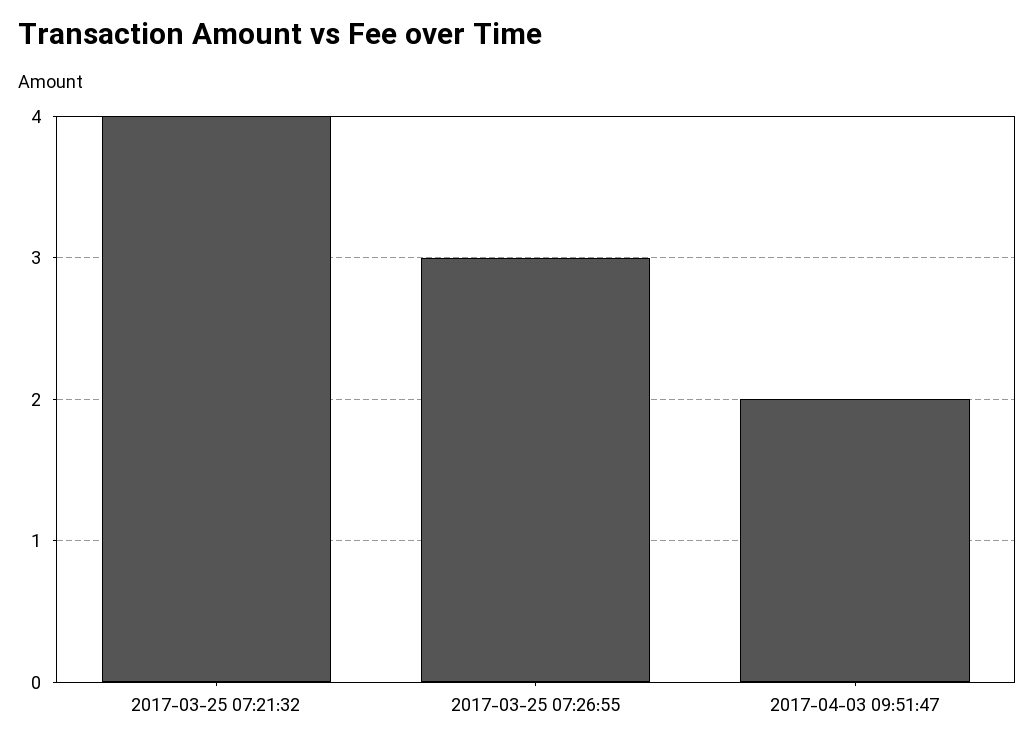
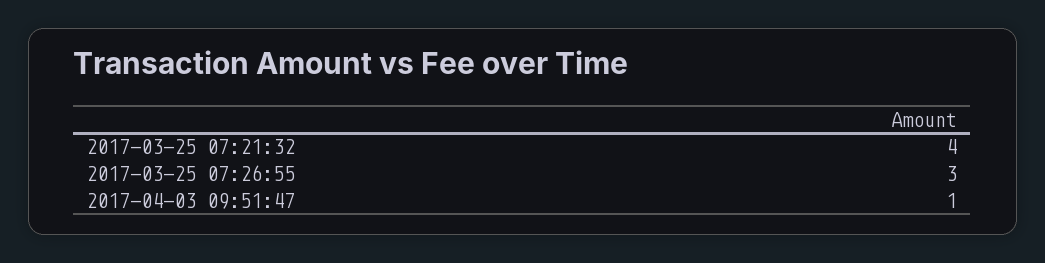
2017-04-03 09:51:47: 2 -> 1

